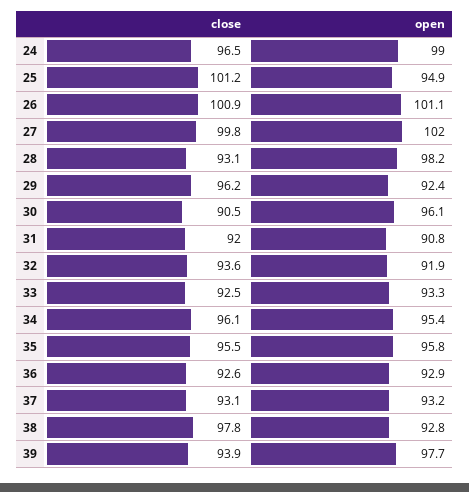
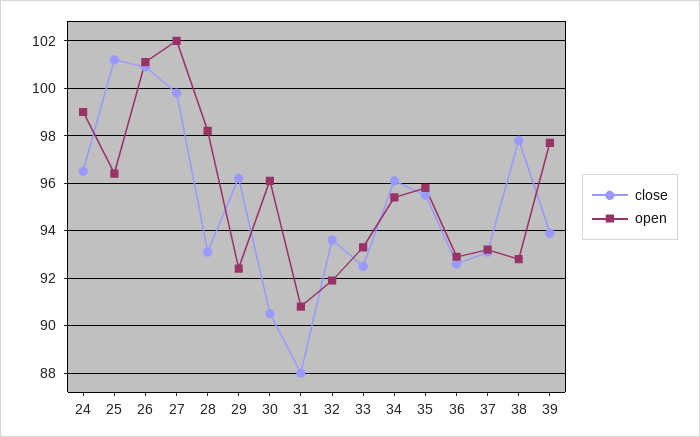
open, 25: 94.9 -> 96.5
close, 31: 92 -> 88

